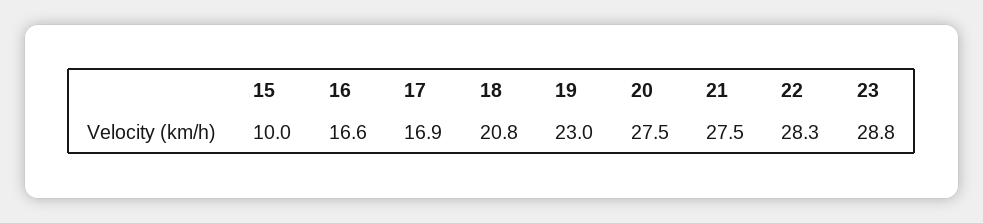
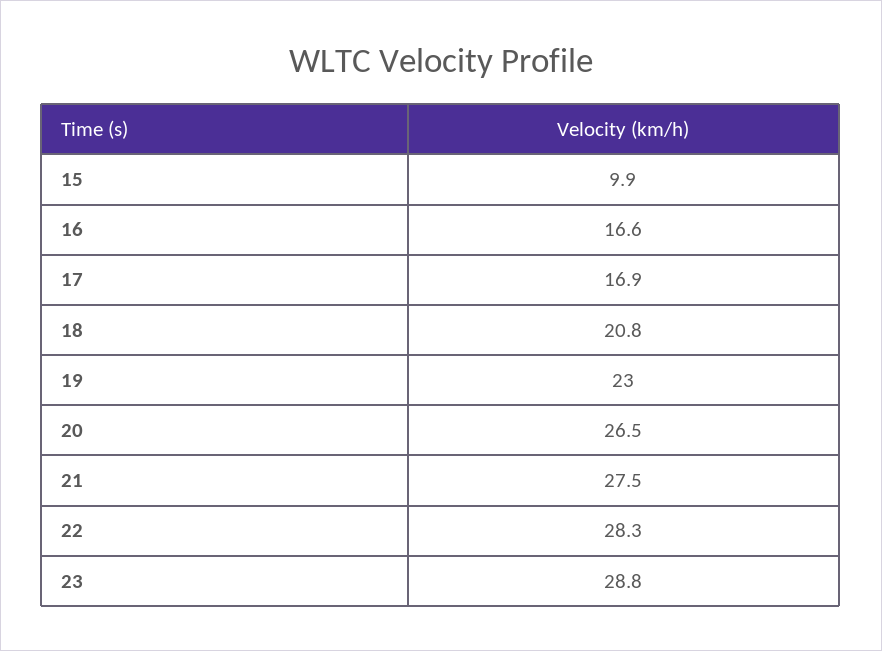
15: 10 -> 9.9
20: 27.5 -> 26.5

